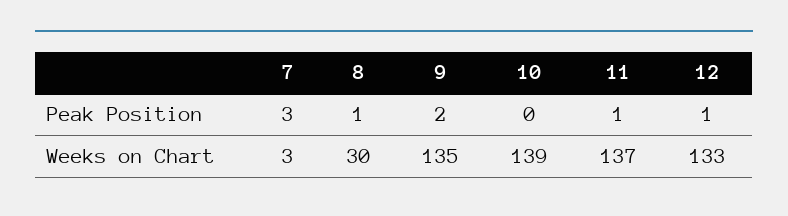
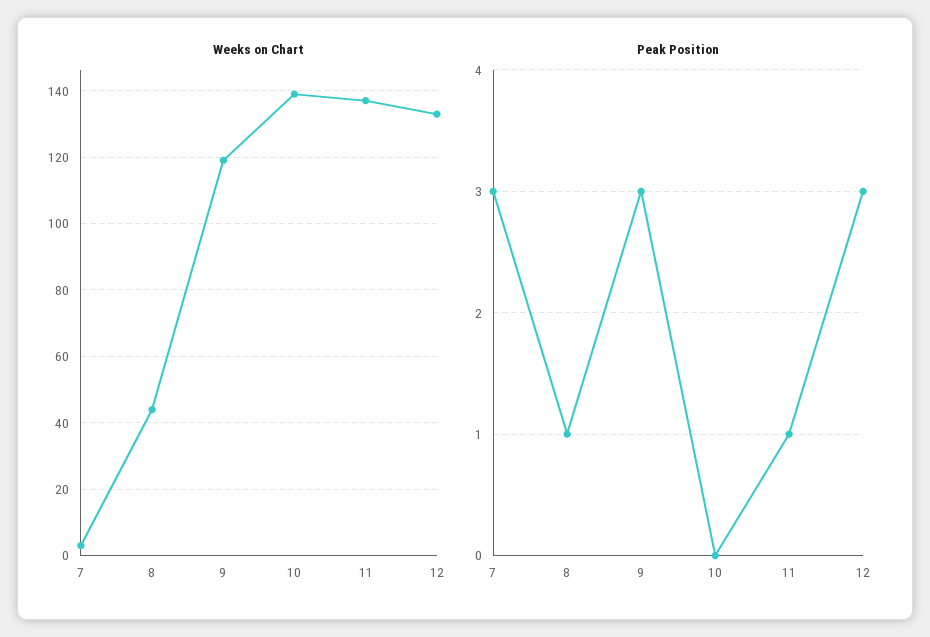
Peak Position, 9: 2 -> 3
Peak Position, 12: 1 -> 3
Weeks on Chart, 8: 30 -> 45
Weeks on Chart, 9: 135 -> 120

